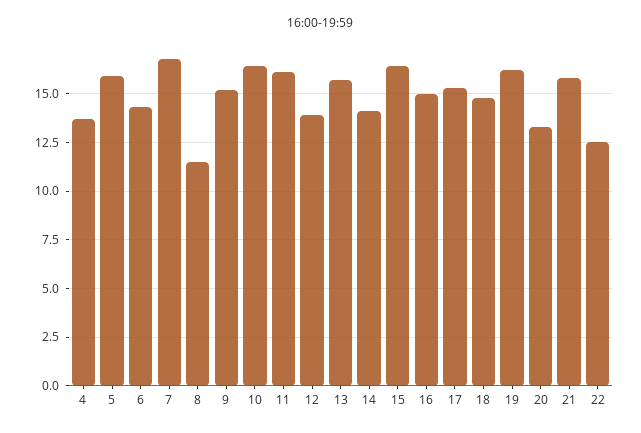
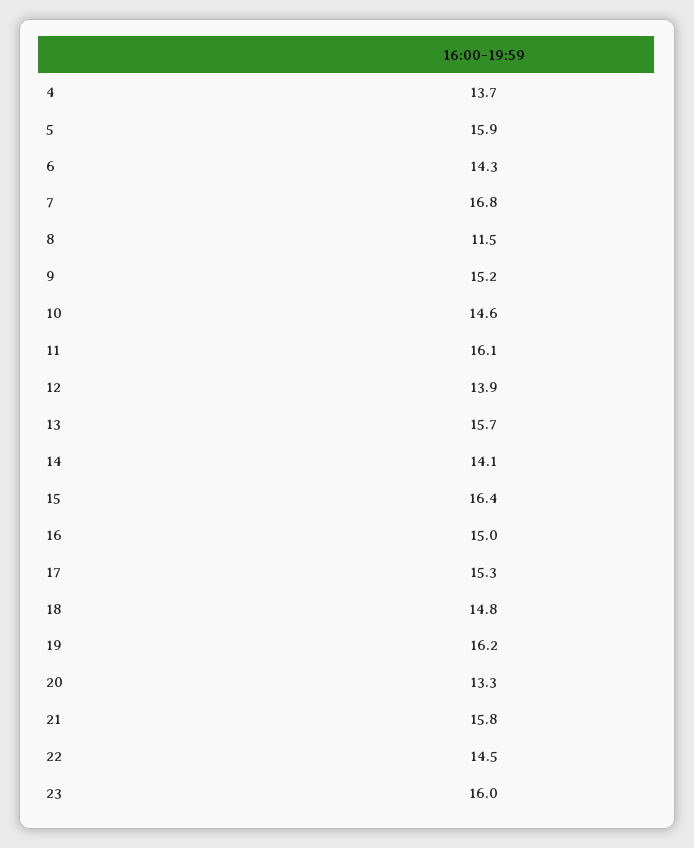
10: 16.5 -> 14.6
22: 12.5 -> 14.5
23: none -> 16

